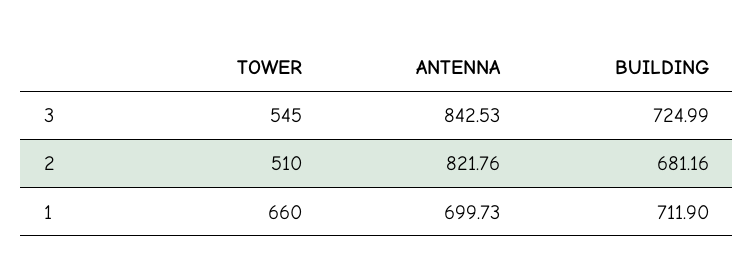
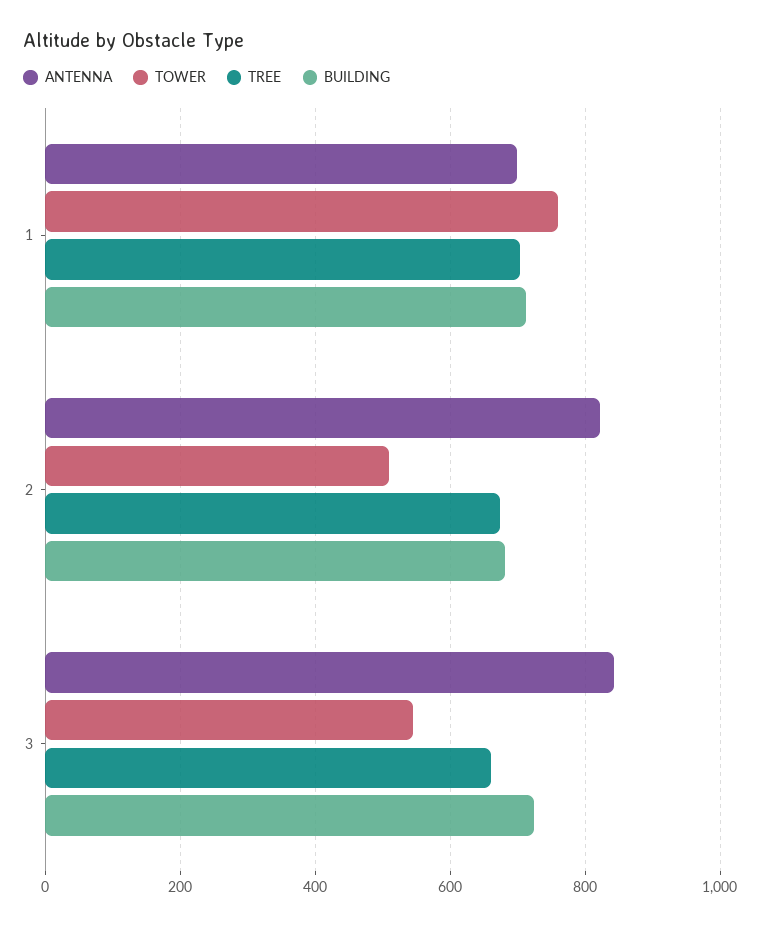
TOWER, 1: 660 -> 760
TREE, 1: none -> 700
TREE, 2: none -> 680
TREE, 3: none -> 660

